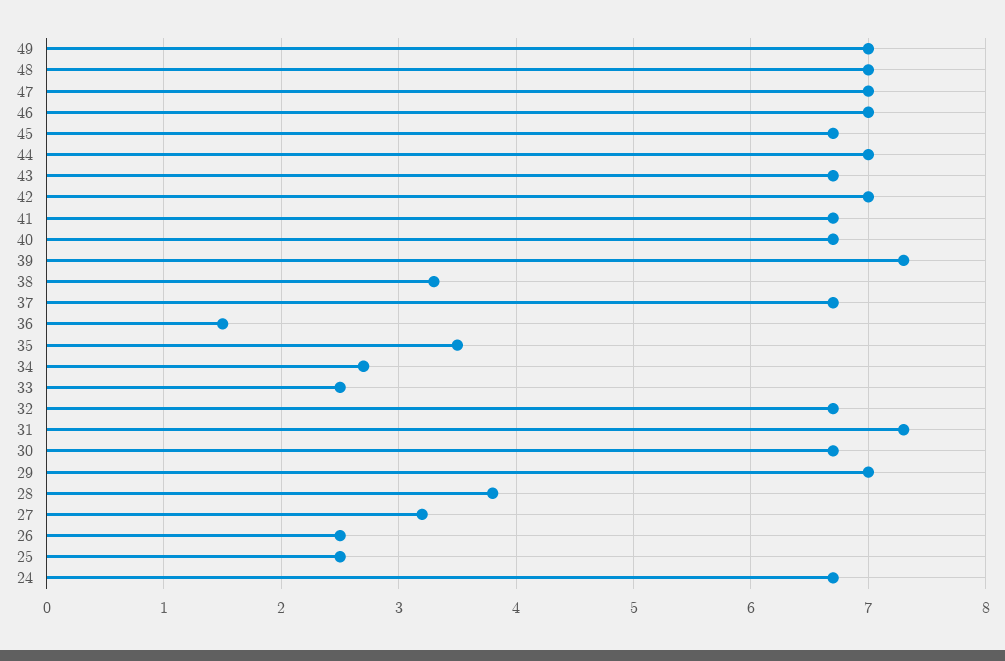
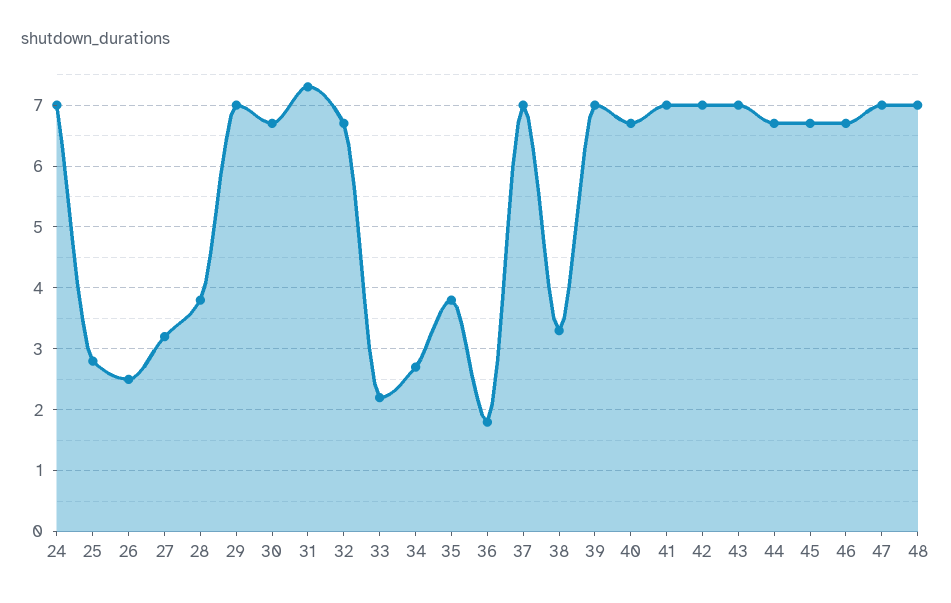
49: 7 -> none
46: 7 -> 6.7
44: 7 -> 6.7
43: 6.7 -> 7
41: 6.7 -> 7
39: 7.3 -> 7
37: 6.7 -> 7
36: 1.5 -> 1.8
35: 3.5 -> 3.8
33: 2.5 -> 2.2
25: 2.5 -> 2.8
24: 6.7 -> 7

